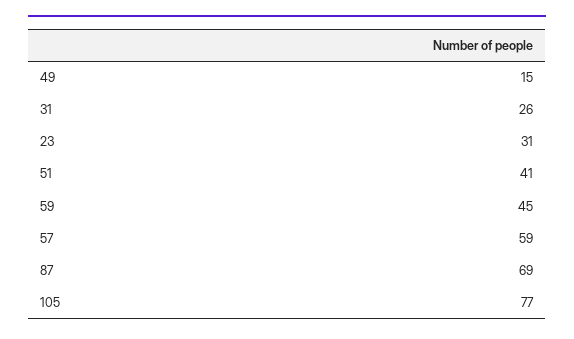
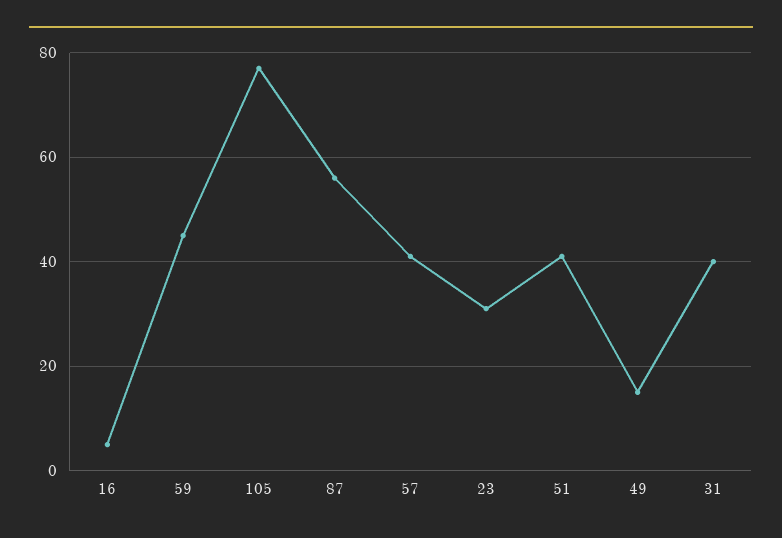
31: 26 -> 40
57: 59 -> 40
87: 69 -> 55
16: none -> 5

